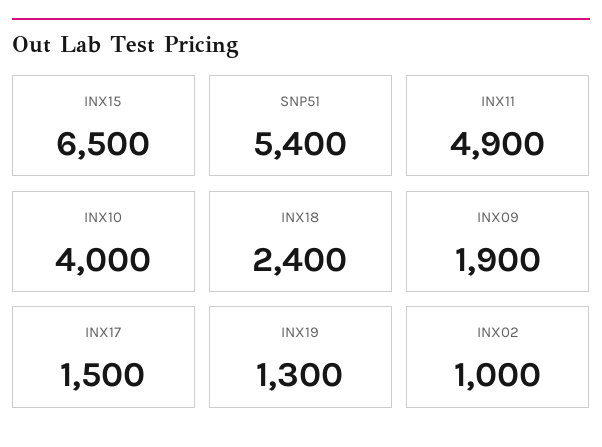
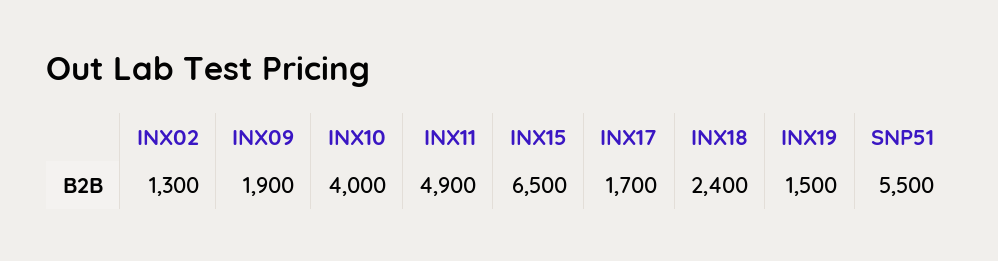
SNP51: 5400 -> 5500
INX17: 1500 -> 1700
INX19: 1300 -> 1500
INX02: 1000 -> 1300

